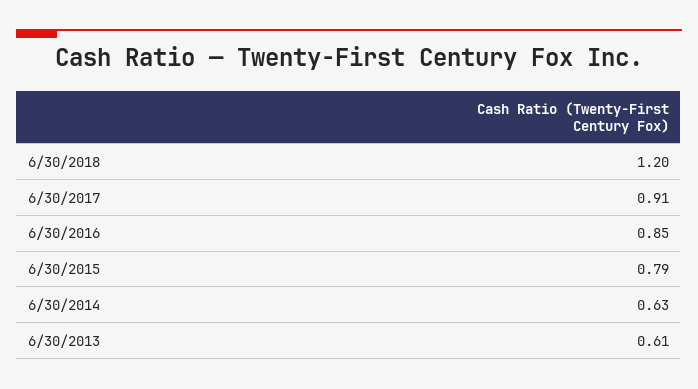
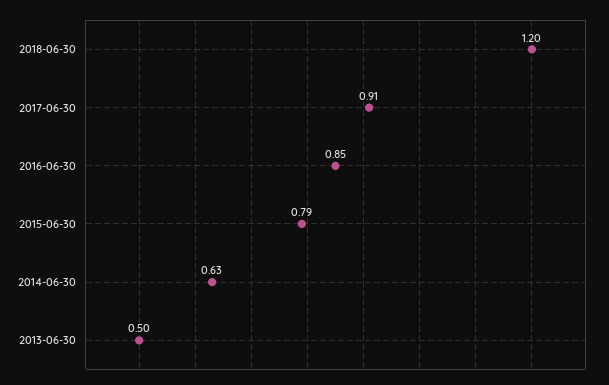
6/30/2013: 0.61 -> 0.5

